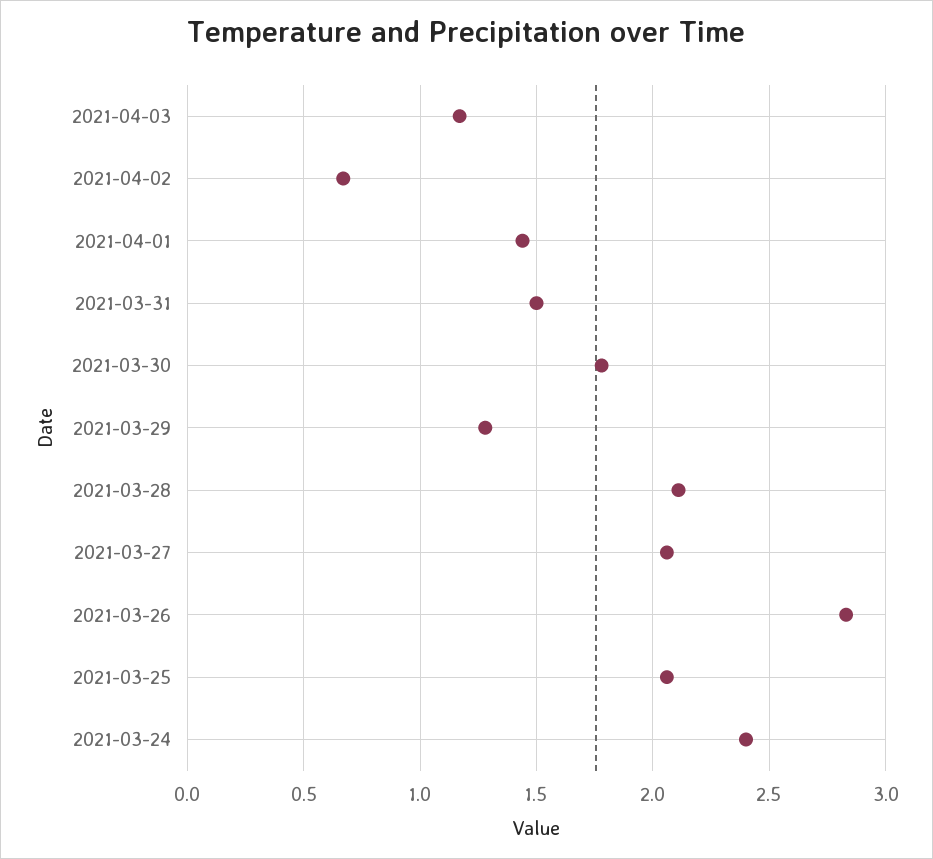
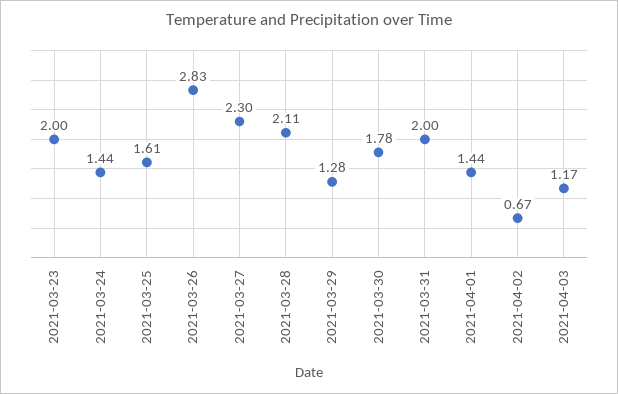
2021-03-31: 1.5 -> 2
2021-03-27: 2.05 -> 2.3
2021-03-25: 2.05 -> 1.61
2021-03-24: 2.4 -> 1.44
2021-03-23: none -> 2

